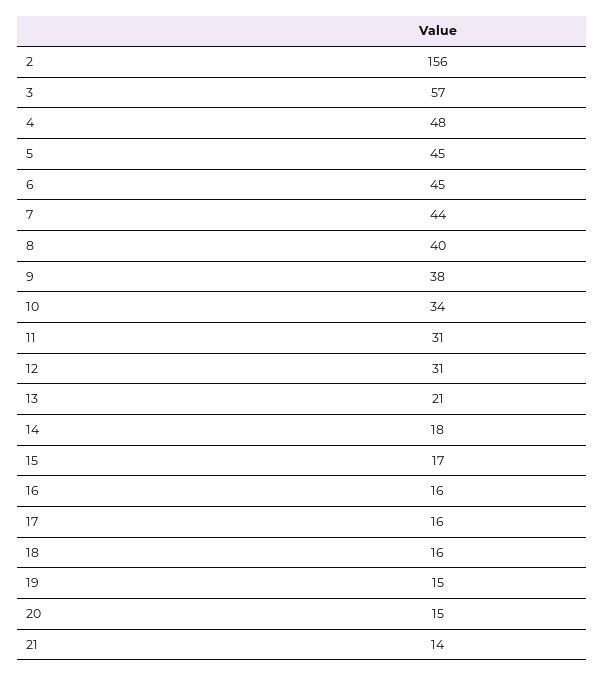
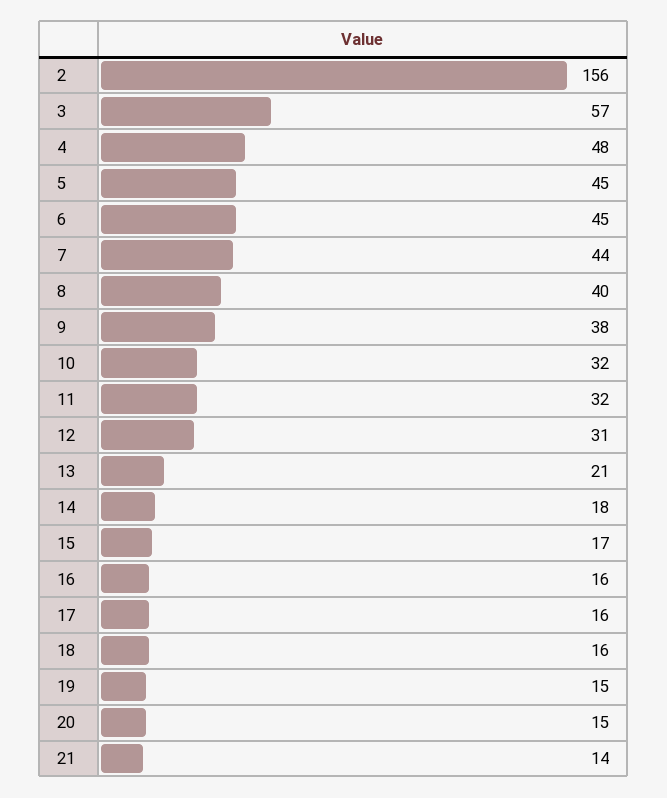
10: 34 -> 32
11: 31 -> 32

